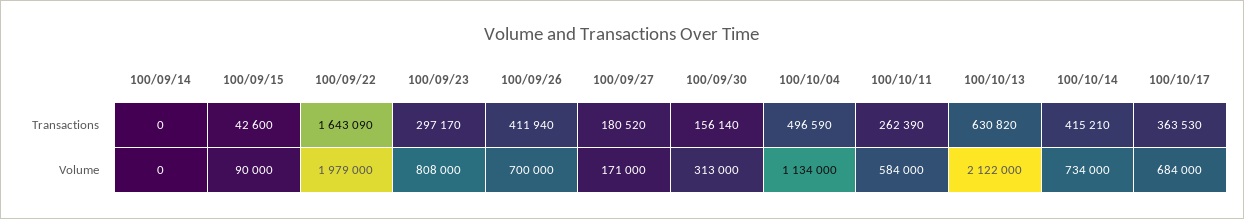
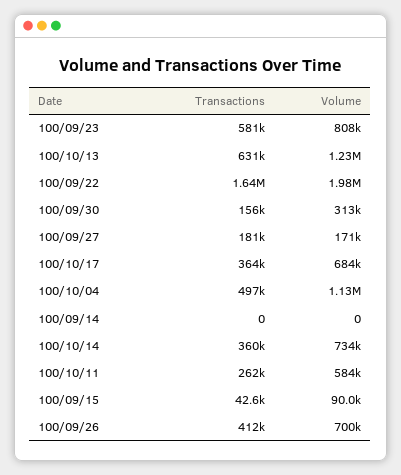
100/09/23, Transactions: 297170 -> 581000
100/10/14, Transactions: 415210 -> 360000
100/10/13, Volume: 2122000 -> 1230000

